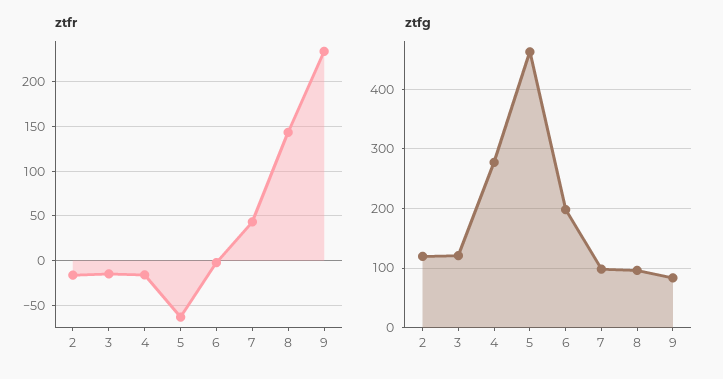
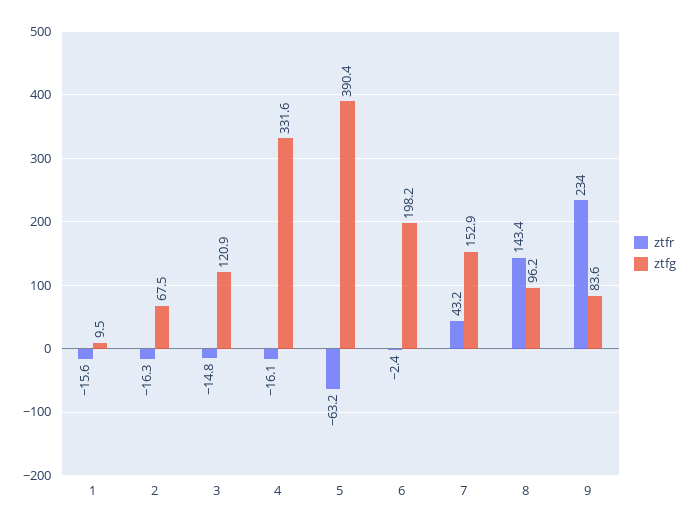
ztfg, 2: 120 -> 67.5
ztfg, 4: 280 -> 331.6
ztfg, 5: 460 -> 390.4
ztfg, 7: 100 -> 152.9
ztfr, 1: none -> -15.6
ztfg, 1: none -> 9.5

